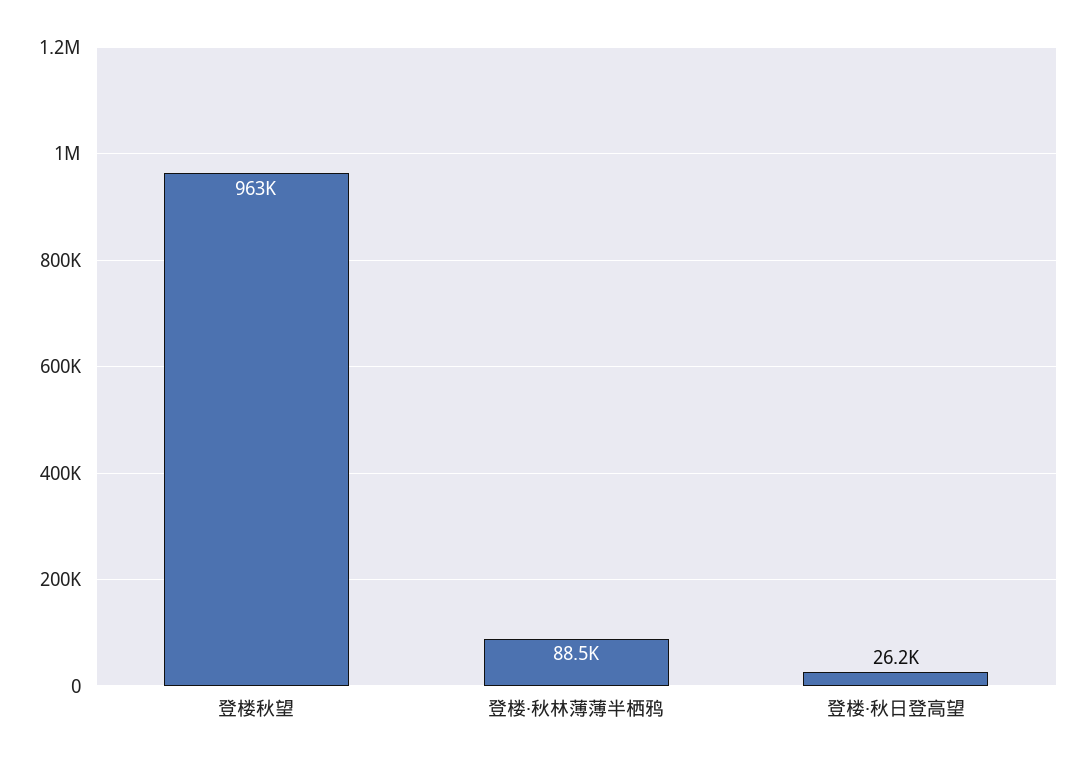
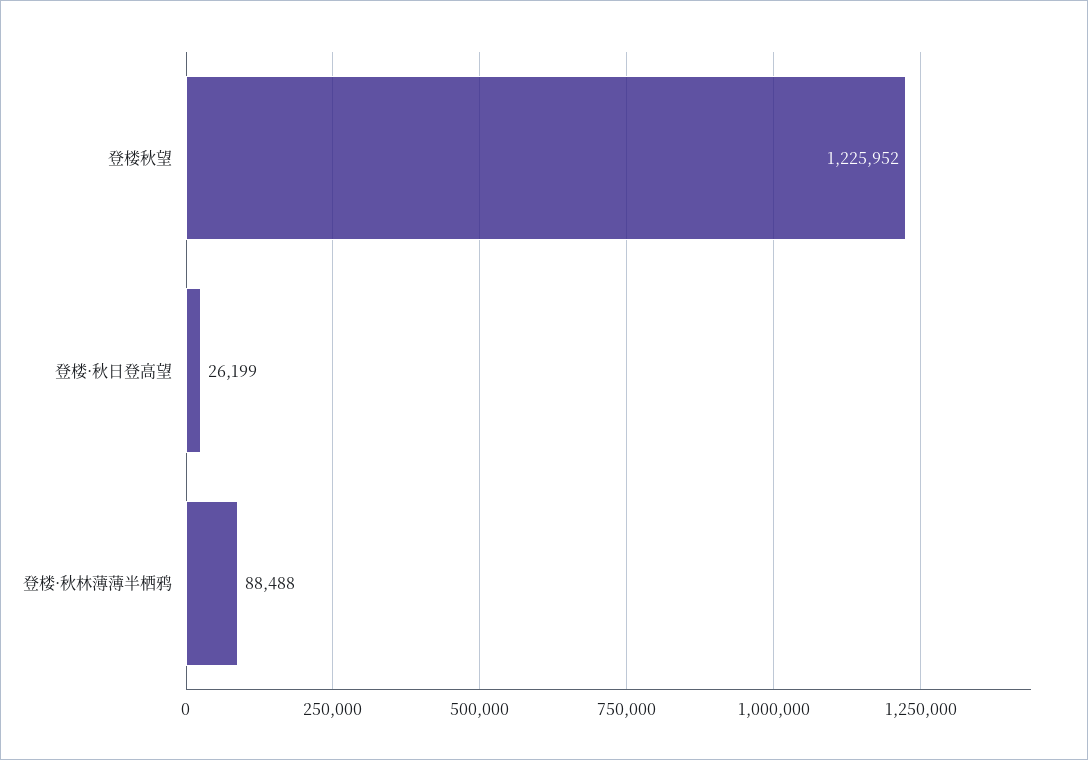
登楼秋望: 963000 -> 1225952

